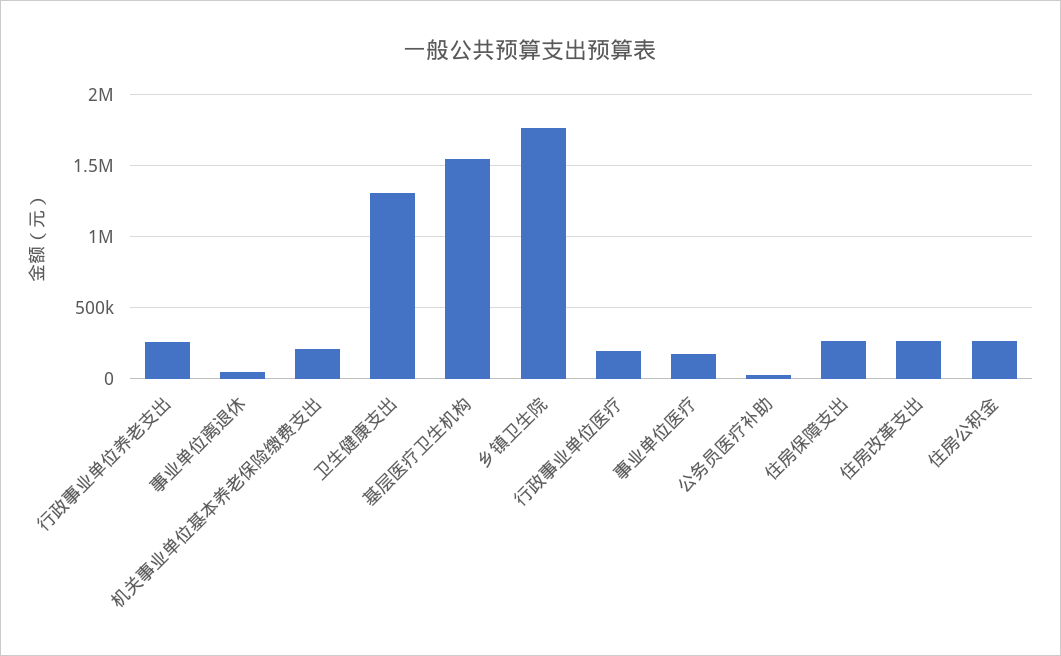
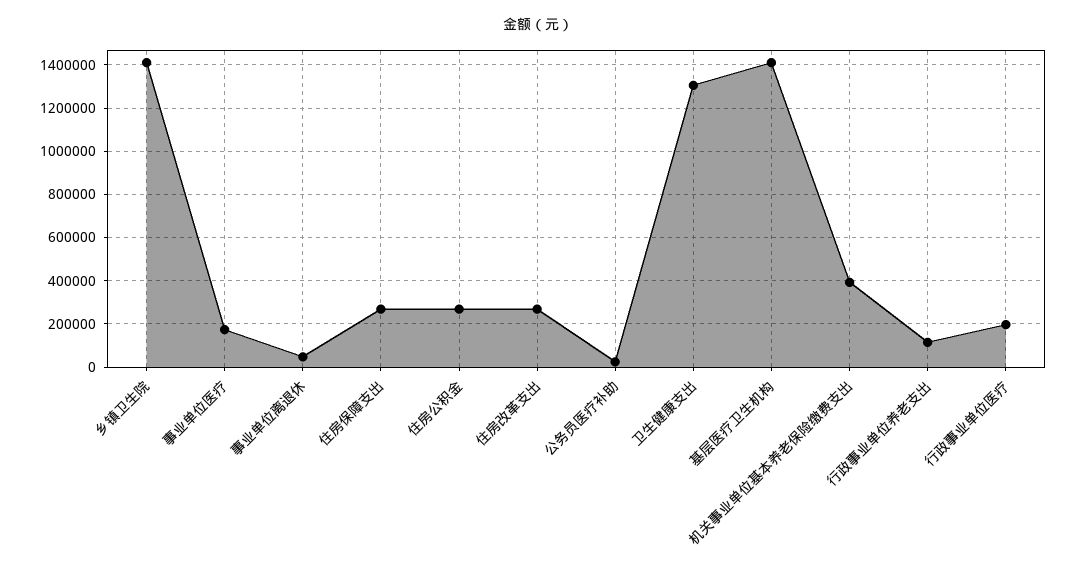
行政事业单位养老支出: 250000 -> 100000
机关事业单位基本养老保险缴费支出: 200000 -> 400000
基层医疗卫生机构: 1550000 -> 1400000
乡镇卫生院: 1750000 -> 1400000

